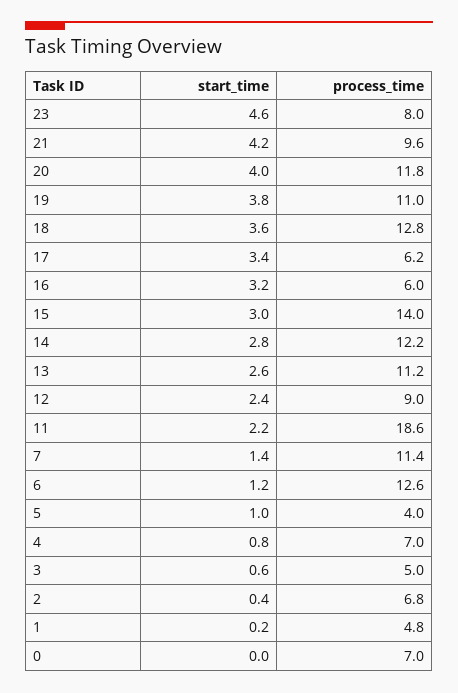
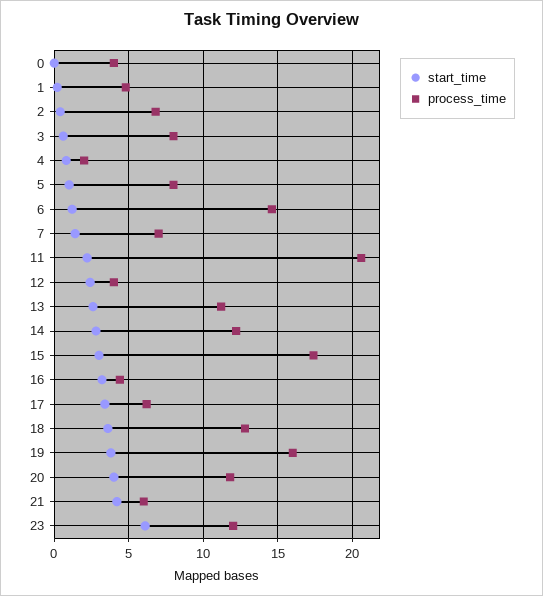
start_time, 23: 4.6 -> 6
process_time, 23: 8 -> 12
process_time, 21: 9.6 -> 6
process_time, 19: 11 -> 16
process_time, 16: 6 -> 4.5
process_time, 15: 14 -> 17.5
process_time, 12: 9 -> 4
process_time, 11: 18.6 -> 20.5
process_time, 7: 11.4 -> 7
process_time, 6: 12.6 -> 14.5
process_time, 5: 4 -> 8
process_time, 4: 7 -> 2
process_time, 3: 5 -> 8
process_time, 0: 7 -> 4

